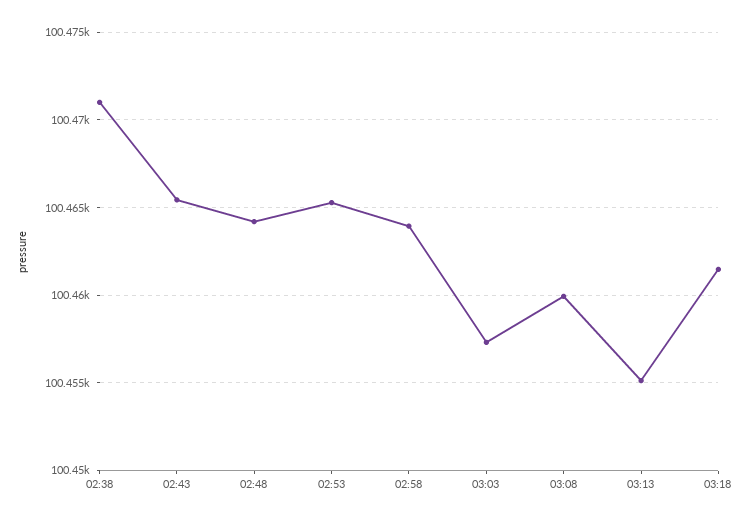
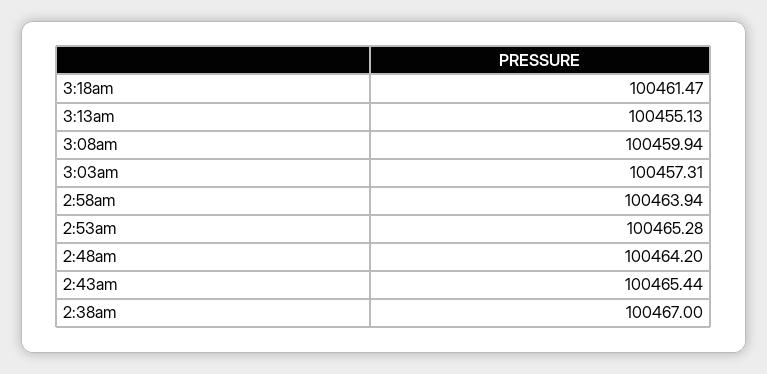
02:38: 100471 -> 100467

